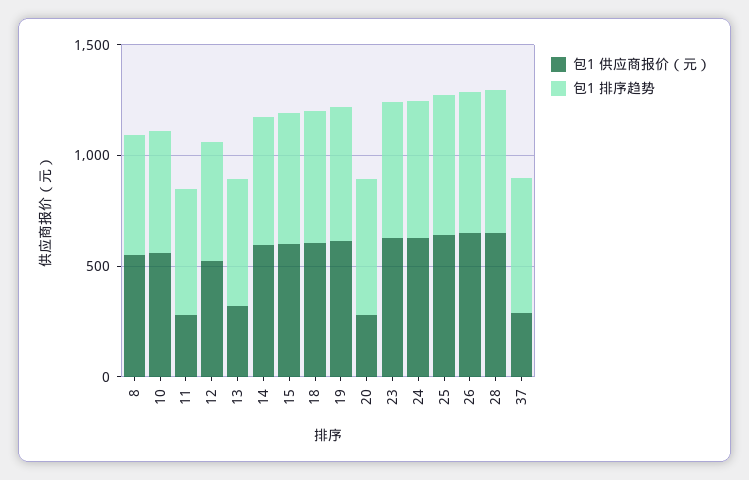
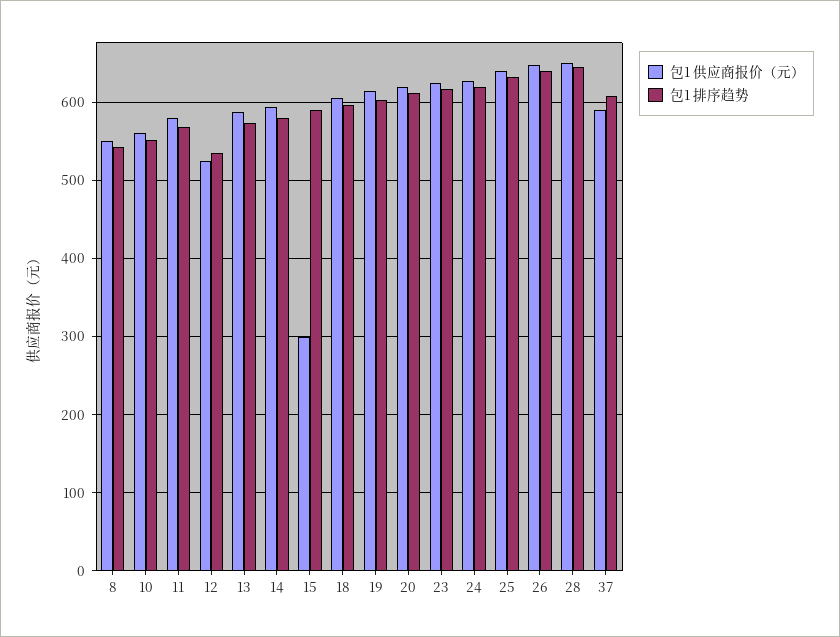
包1 供应商报价（元）, 11: 300 -> 580
包1 供应商报价（元）, 13: 300 -> 590
包1 供应商报价（元）, 15: 600 -> 300
包1 供应商报价（元）, 20: 300 -> 620
包1 供应商报价（元）, 37: 300 -> 590

